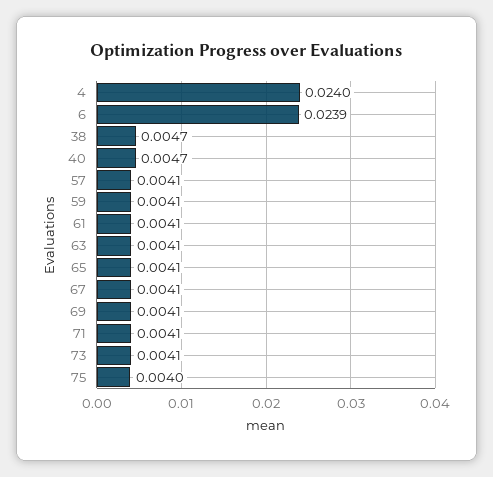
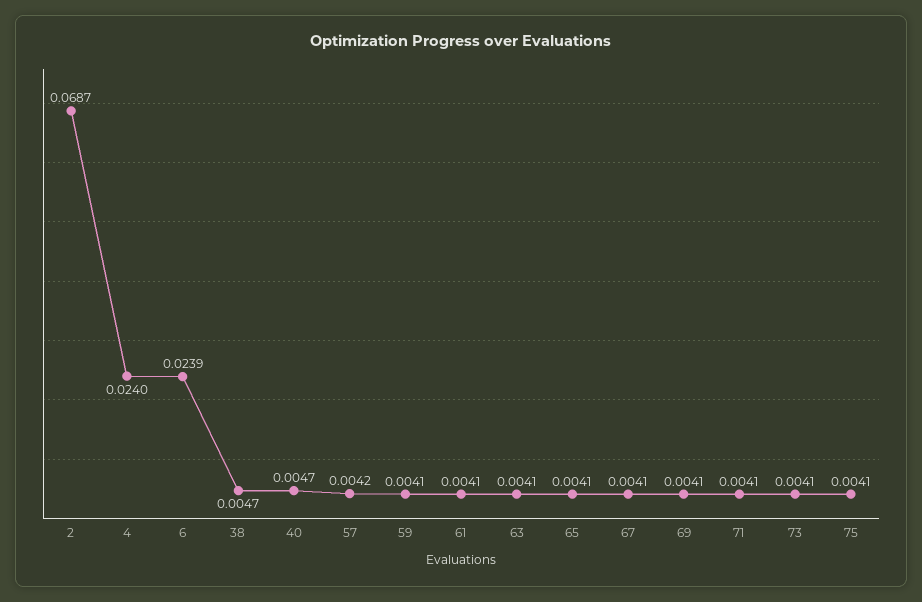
57: 0.0041 -> 0.0042
75: 0.004 -> 0.0041
2: none -> 0.0687

